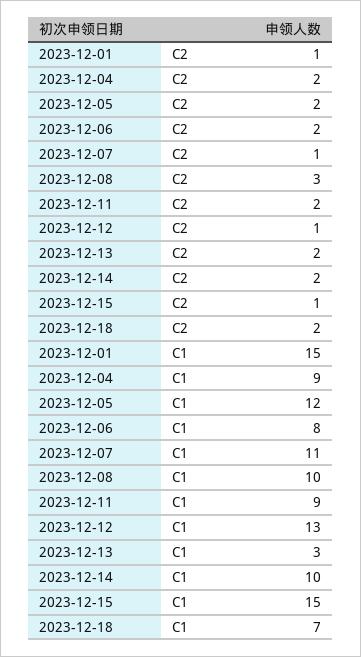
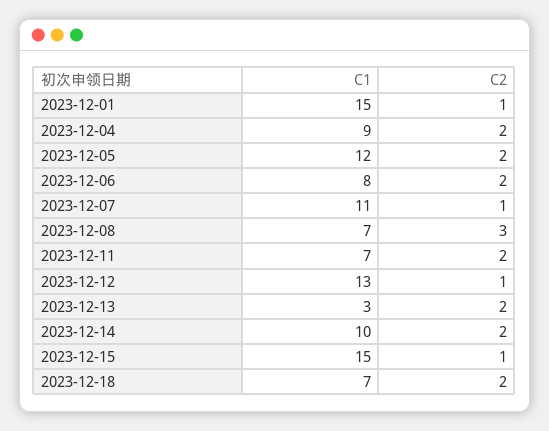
2023-12-08, C1: 10 -> 7
2023-12-11, C1: 9 -> 7

